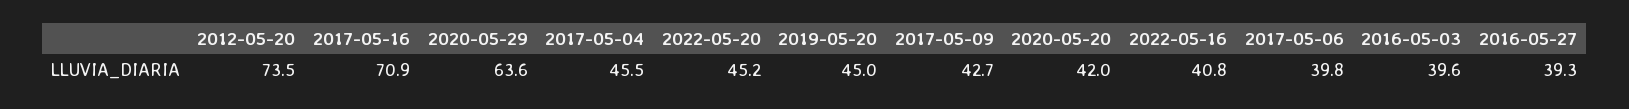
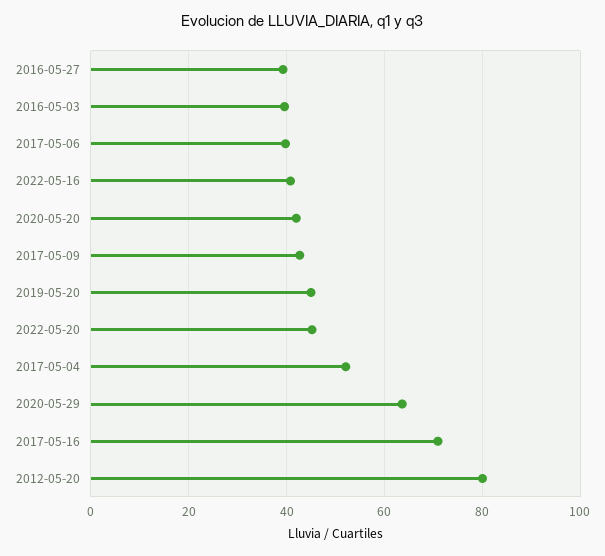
2012-05-20: 73.5 -> 80
2017-05-04: 45.5 -> 52

